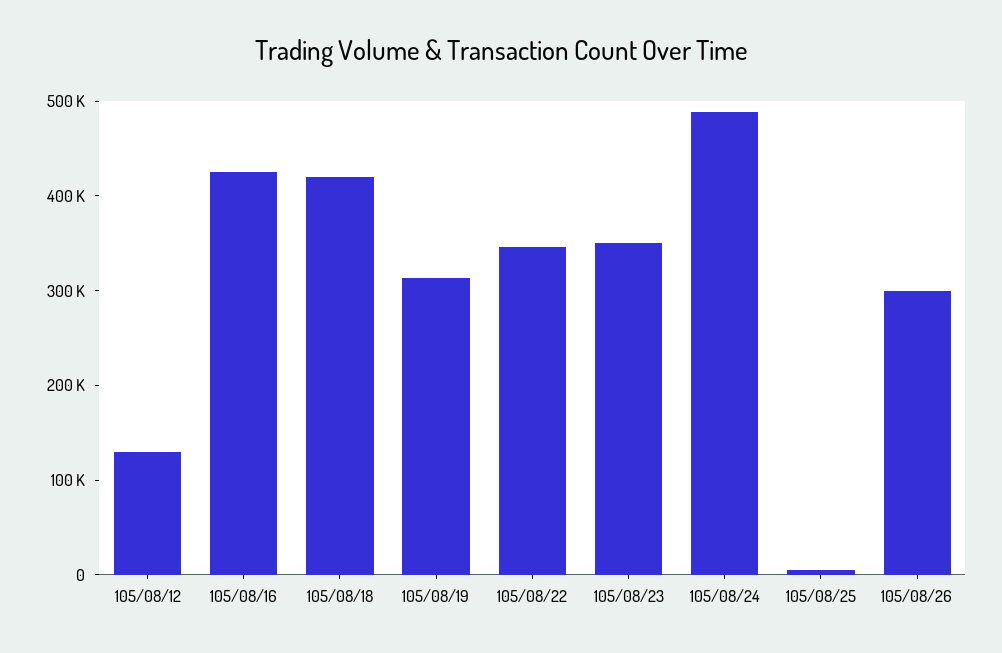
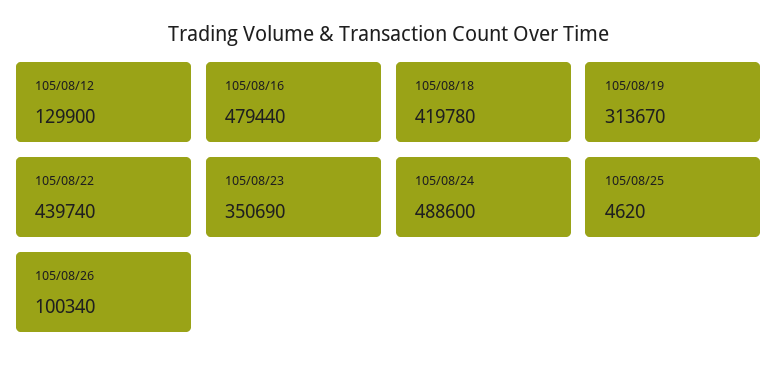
105/08/16: 420000 -> 479440
105/08/22: 340000 -> 439740
105/08/26: 300000 -> 100340

